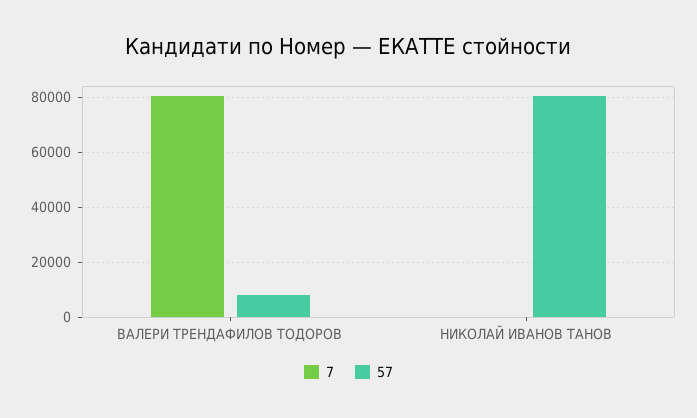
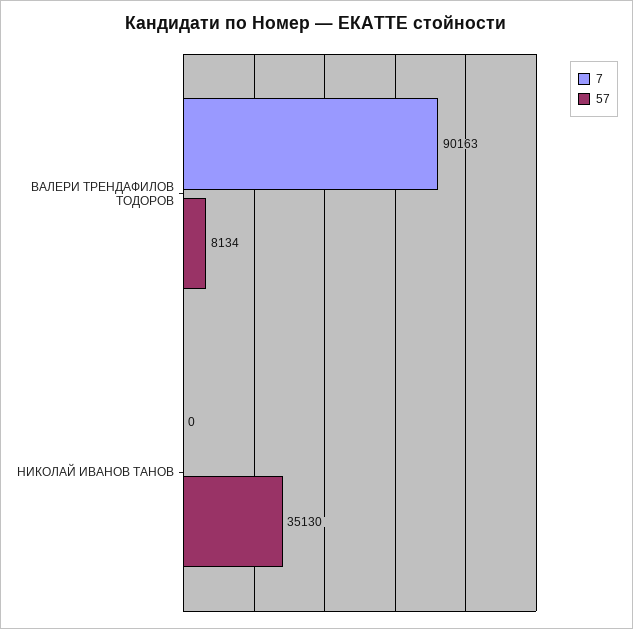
7, ВАЛЕРИ ТРЕНДАФИЛОВ ТОДОРОВ: 80000 -> 90163
57, НИКОЛАЙ ИВАНОВ ТАНОВ: 80000 -> 35130

